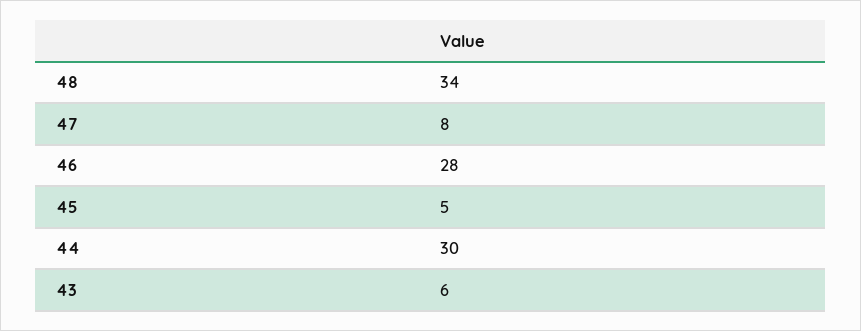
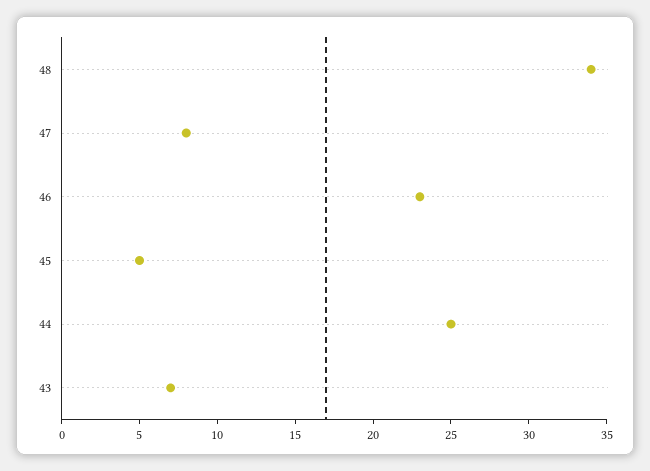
46: 28 -> 23
44: 30 -> 25
43: 6 -> 7

